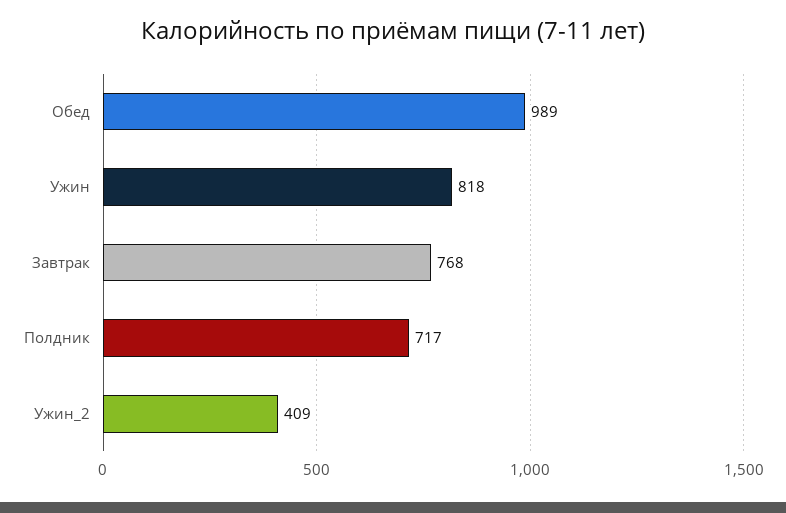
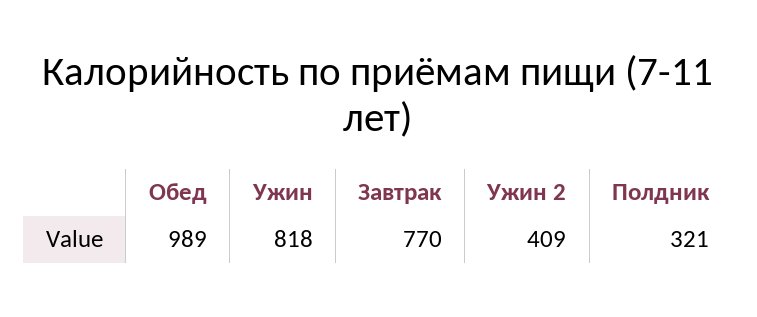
Завтрак: 768 -> 770
Полдник: 717 -> 321

